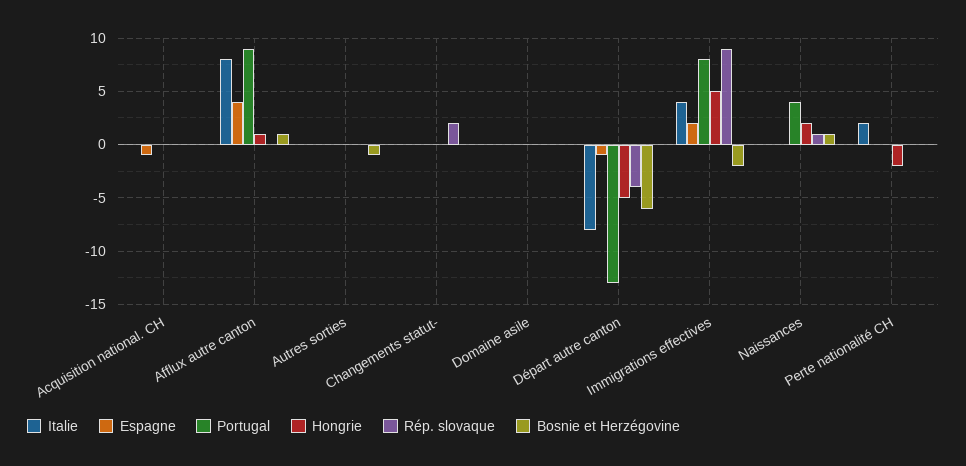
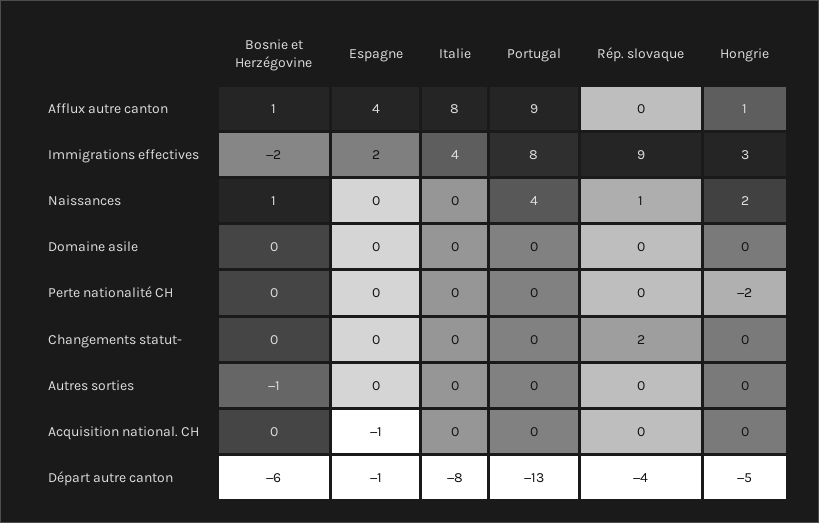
Hongrie, Immigrations effectives: 5 -> 3
Italie, Perte nationalité CH: 2 -> 0

